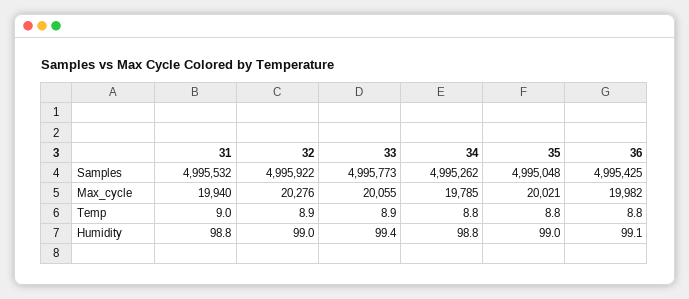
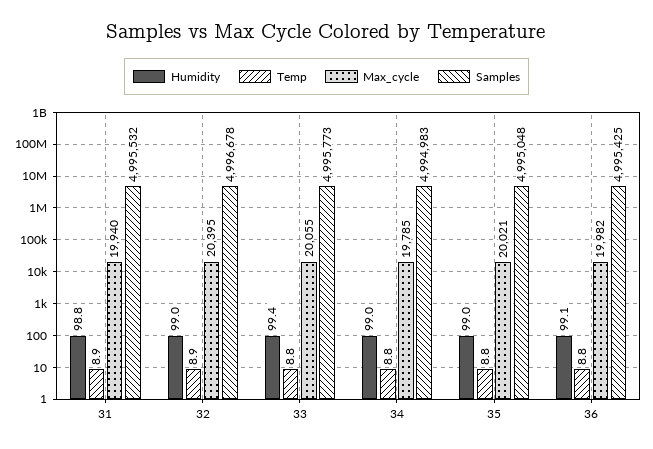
Samples, 32: 4995922 -> 4996678
Samples, 34: 4995262 -> 4994983
Max_cycle, 32: 20276 -> 20395
Temp, 31: 9 -> 8.9
Temp, 33: 8.9 -> 8.8
Humidity, 34: 98.8 -> 99

